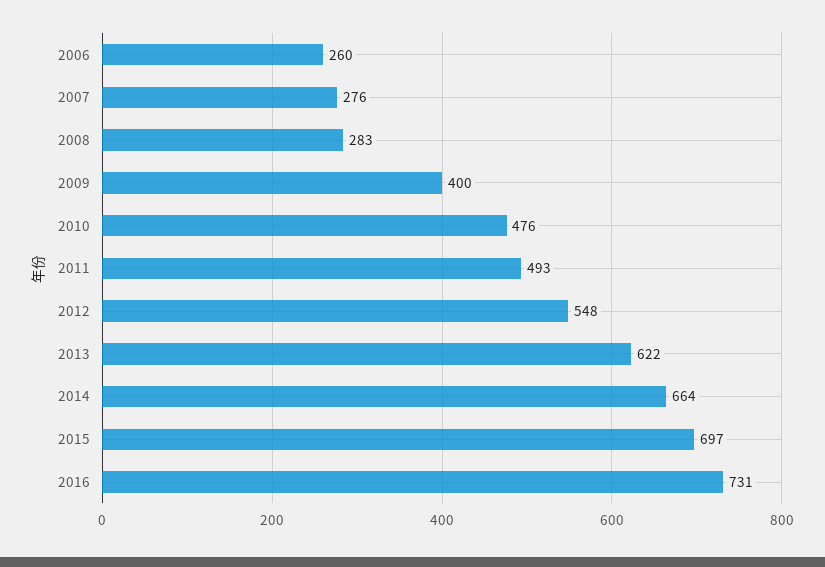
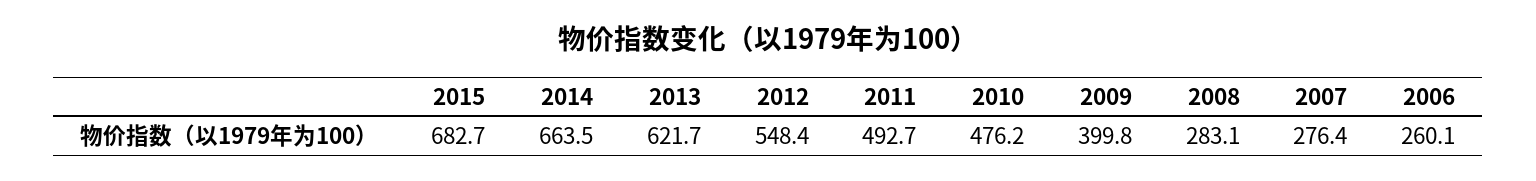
2015: 697 -> 682.7
2016: 731 -> none

